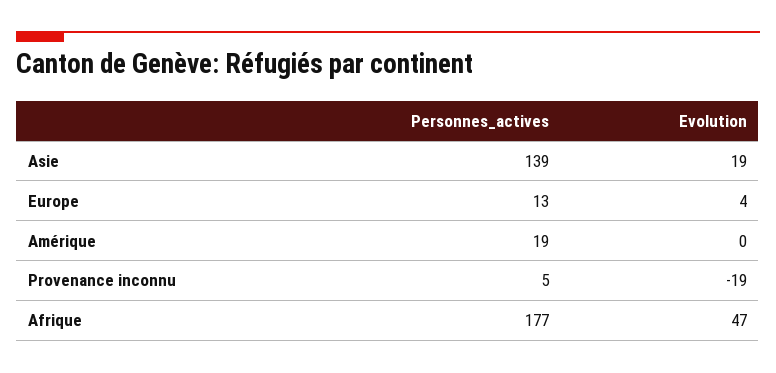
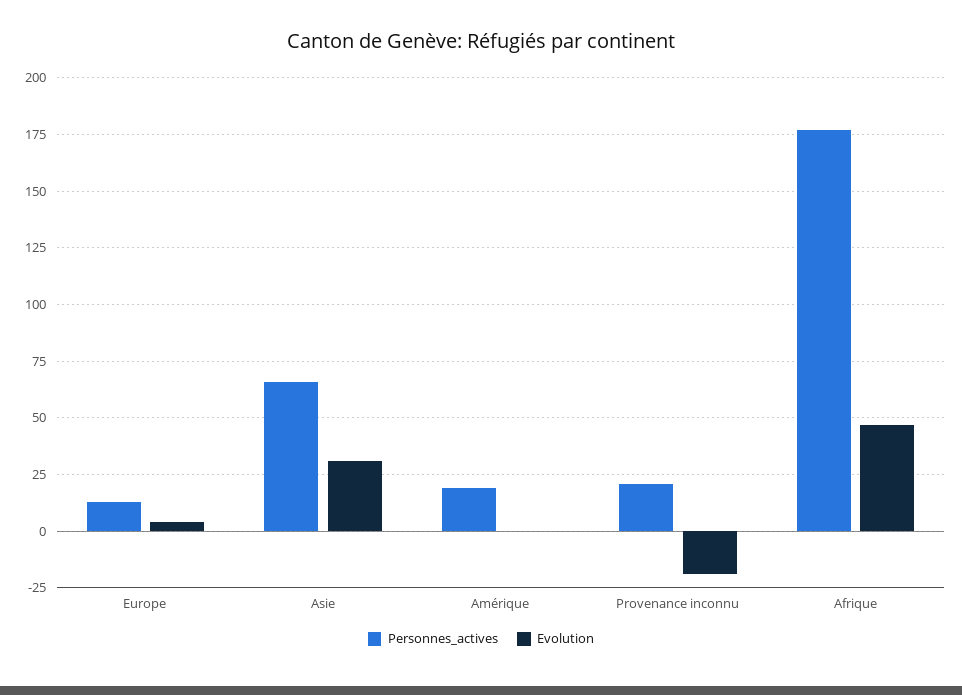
Personnes_actives, Asie: 139 -> 65
Evolution, Asie: 19 -> 30
Personnes_actives, Provenance inconnu: 5 -> 20

